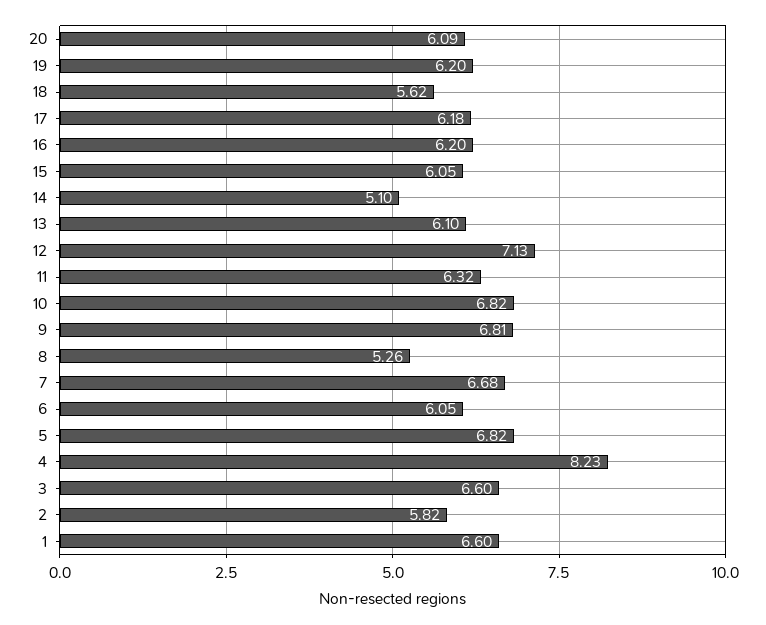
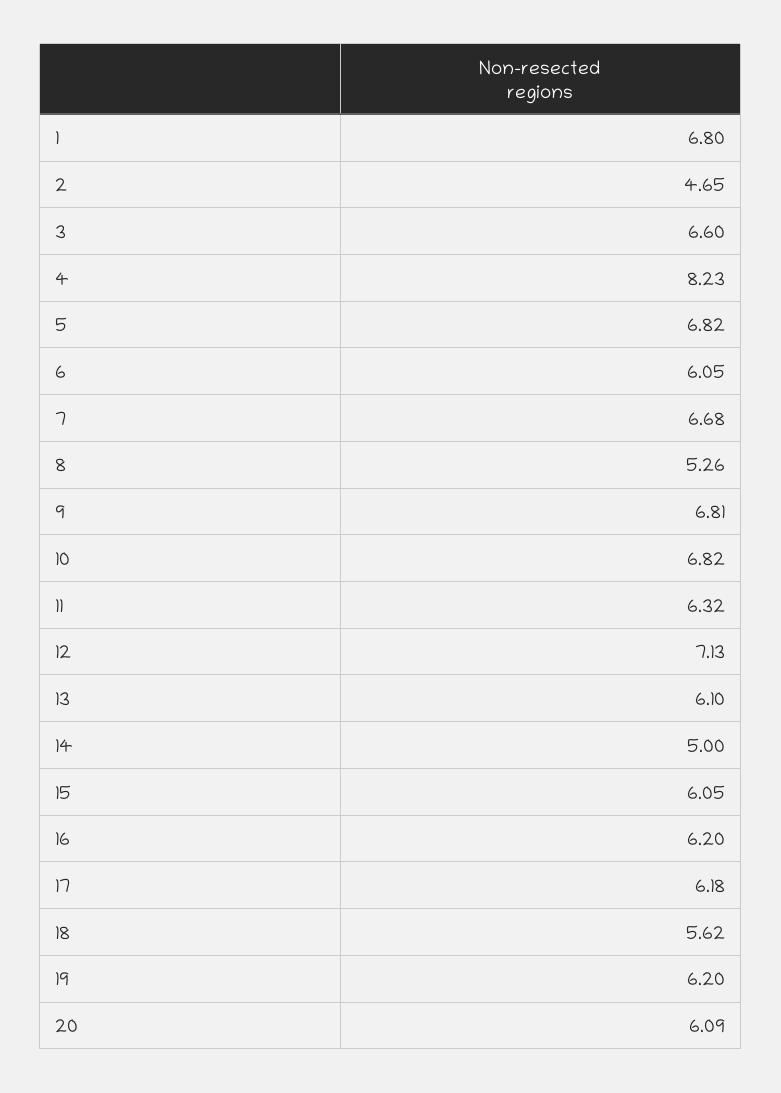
14: 5.1 -> 5
2: 5.82 -> 4.65
1: 6.6 -> 6.8

